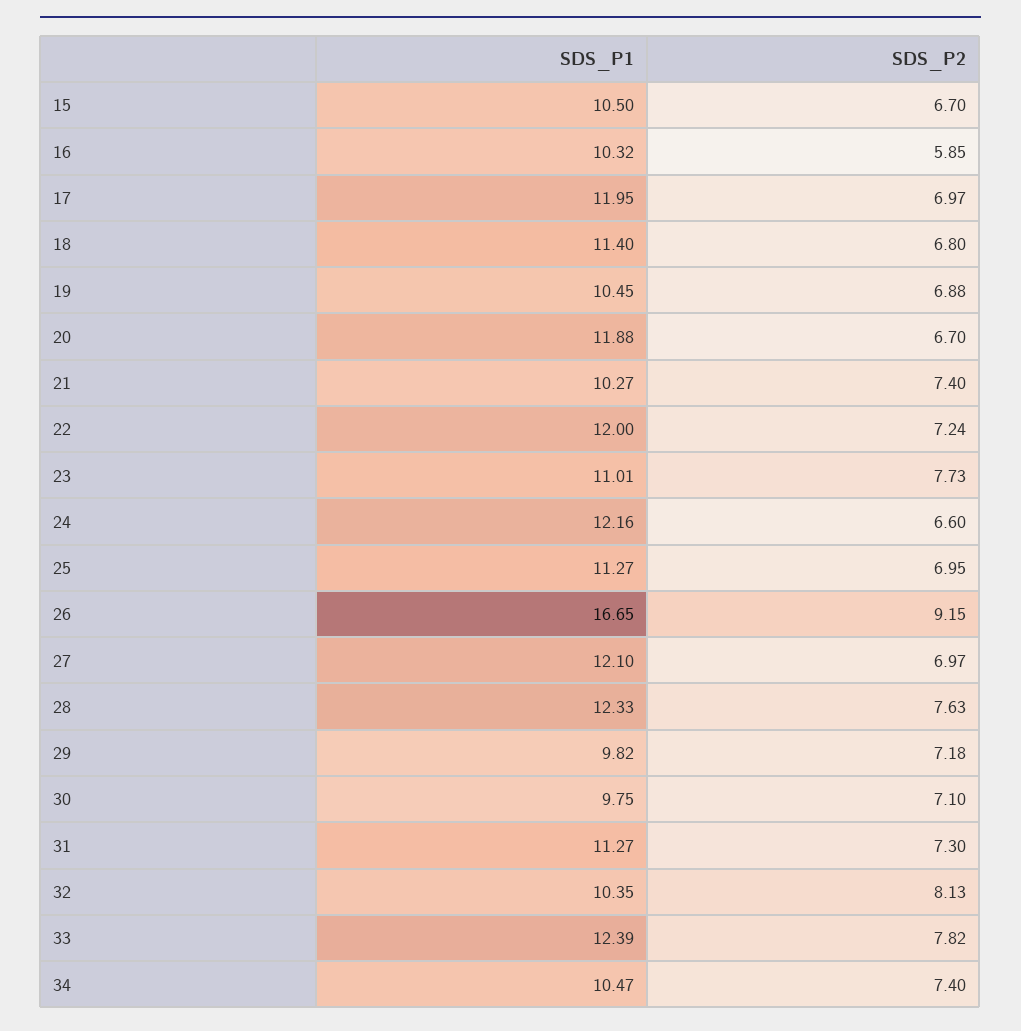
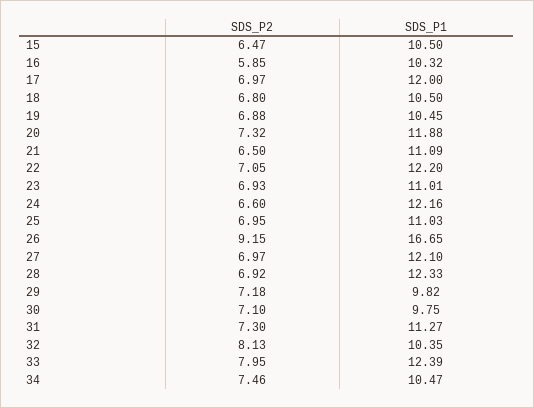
SDS_P2, 15: 6.7 -> 6.47
SDS_P1, 17: 11.95 -> 12
SDS_P1, 18: 11.4 -> 10.5
SDS_P2, 20: 6.7 -> 7.32
SDS_P1, 21: 10.27 -> 11.09
SDS_P2, 21: 7.4 -> 6.5
SDS_P1, 22: 12 -> 12.2
SDS_P2, 22: 7.24 -> 7.05
SDS_P2, 23: 7.73 -> 6.93
SDS_P1, 25: 11.27 -> 11.03
SDS_P2, 28: 7.63 -> 6.92
SDS_P2, 33: 7.82 -> 7.95
SDS_P2, 34: 7.4 -> 7.46

